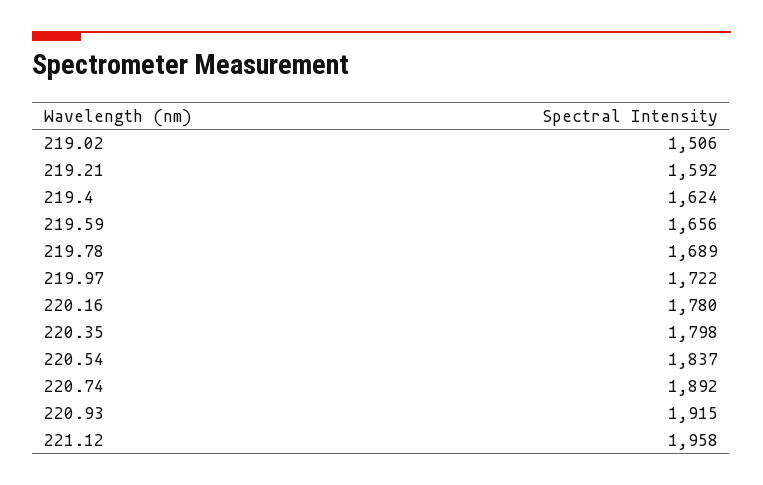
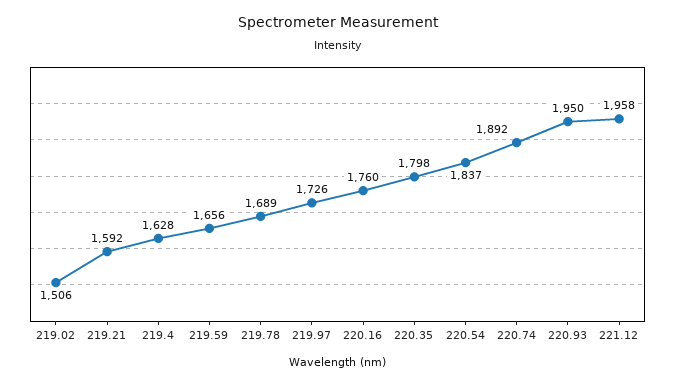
219.4: 1624 -> 1628
219.97: 1722 -> 1726
220.16: 1780 -> 1760
220.93: 1915 -> 1950

